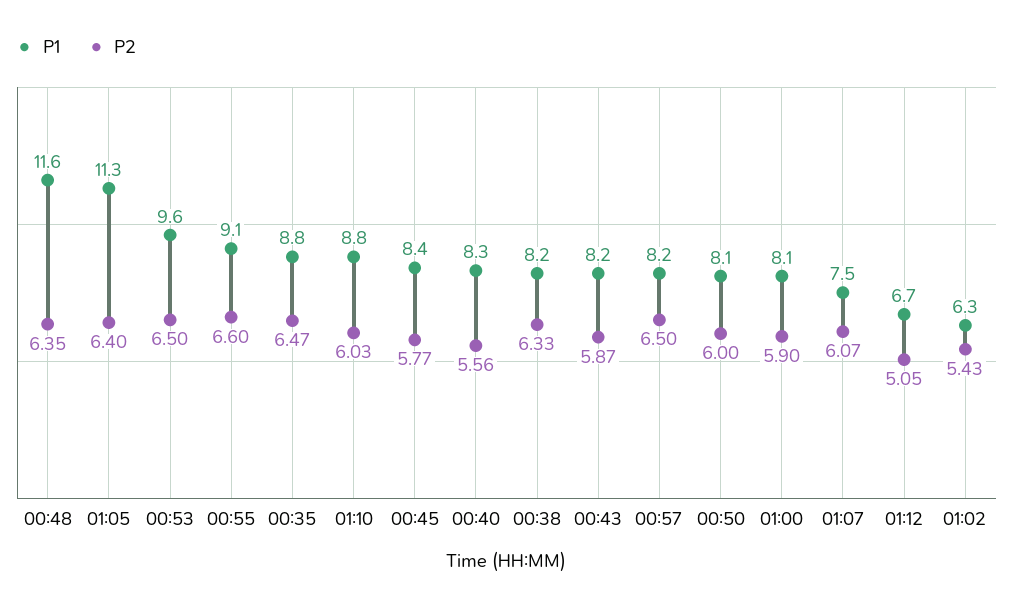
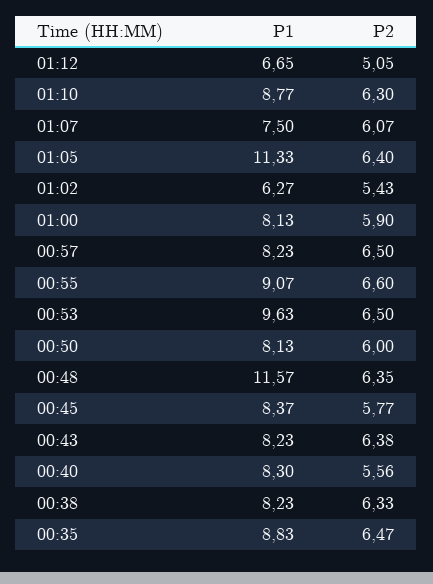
P2, 01:10: 6.03 -> 6.3
P2, 00:43: 5.87 -> 6.38

